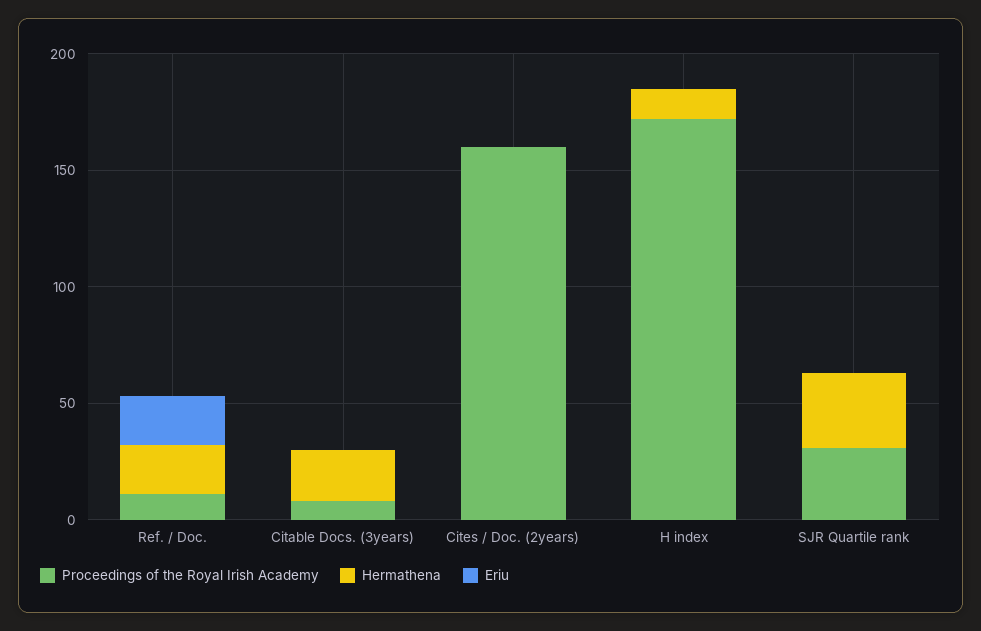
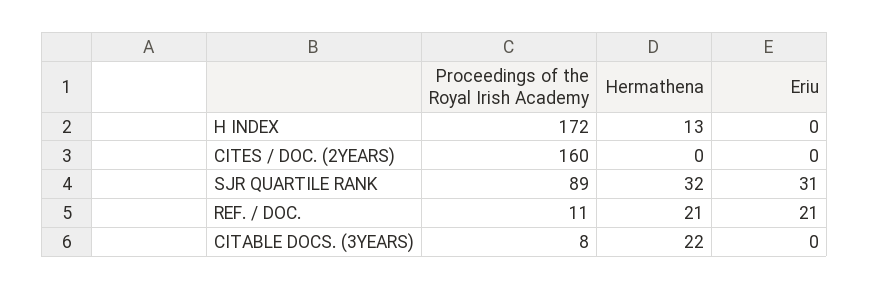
Proceedings of the Royal Irish Academy, SJR Quartile rank: 30 -> 89
Eriu, SJR Quartile rank: 0 -> 31

